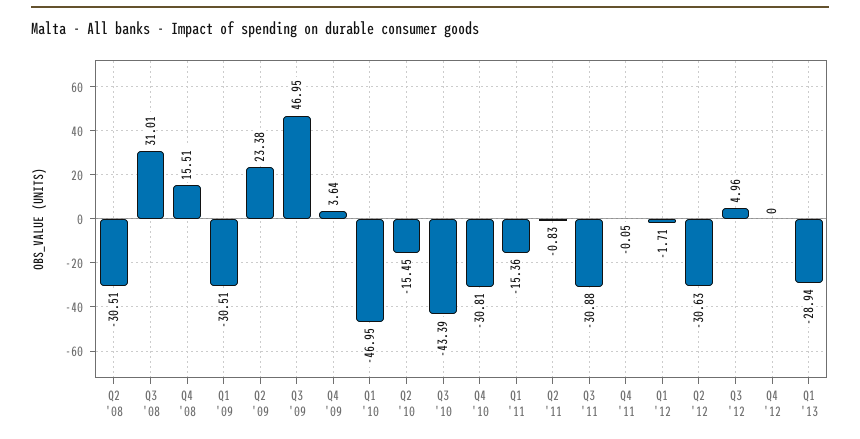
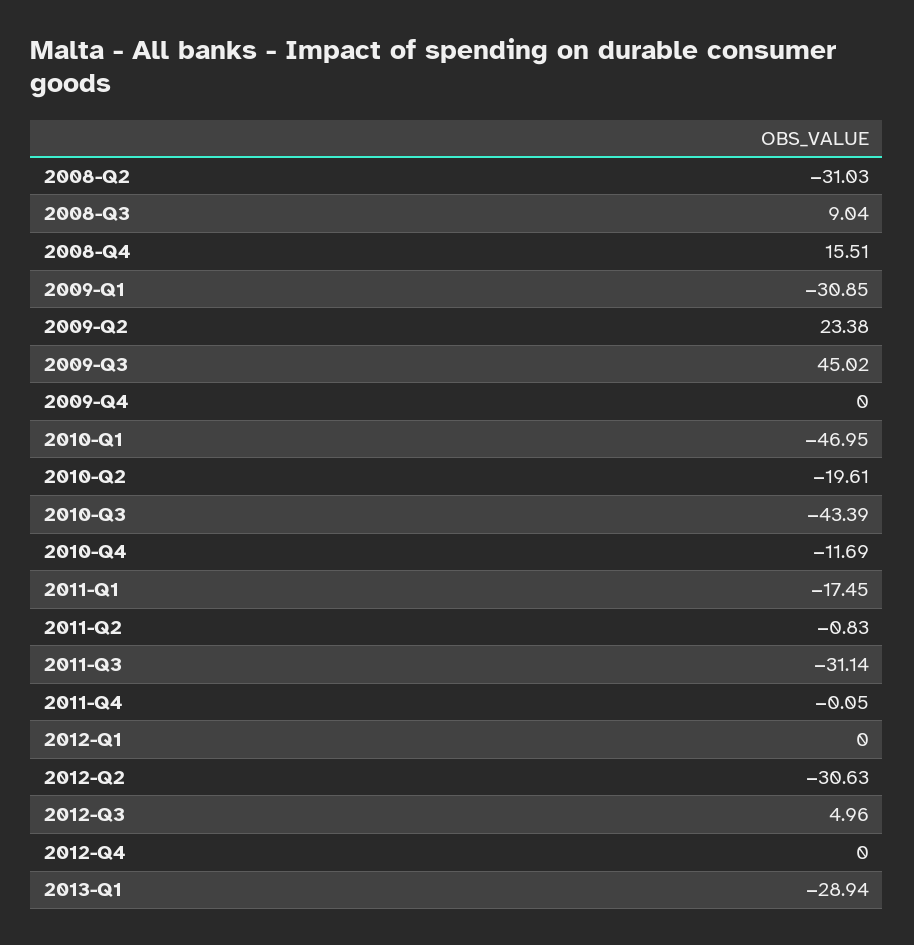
Q2 '08: -30.51 -> -31.03
Q3 '08: 31.01 -> 9.04
Q1 '09: -30.51 -> -30.85
Q3 '09: 46.95 -> 45.02
Q4 '09: 3.64 -> 0
Q2 '10: -15.45 -> -19.61
Q4 '10: -30.81 -> -11.69
Q1 '11: -15.36 -> -17.45
Q3 '11: -30.88 -> -31.14
Q1 '12: -1.71 -> 0

